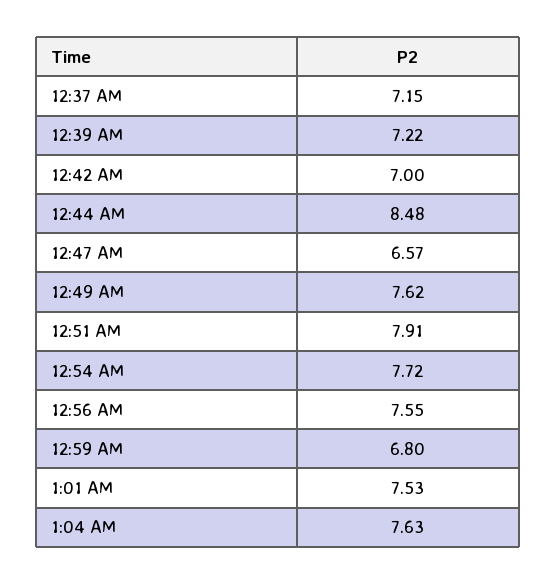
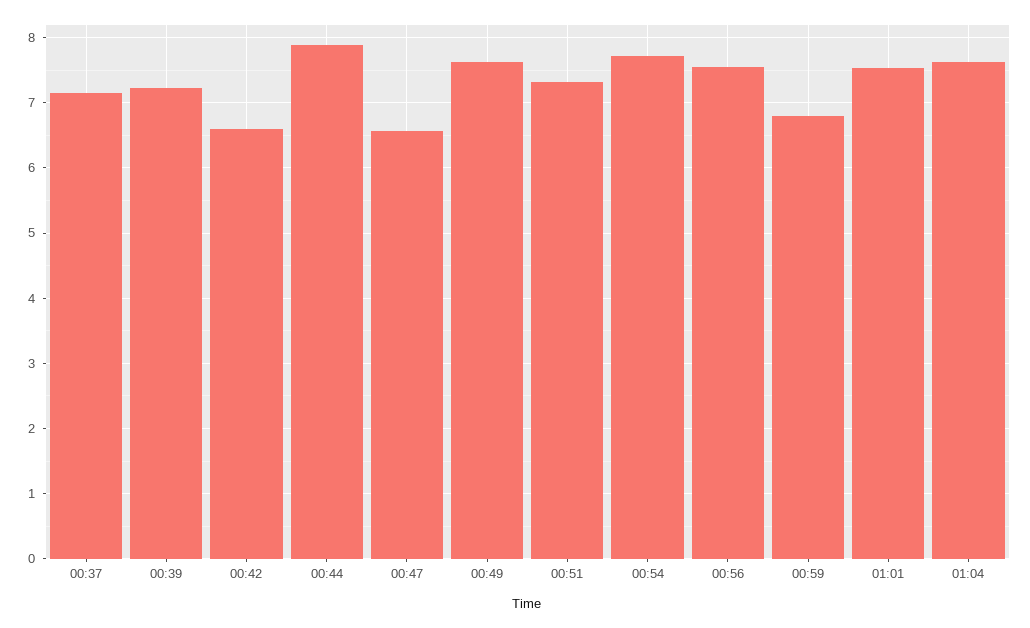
12:42 AM: 7 -> 6.6
12:44 AM: 8.48 -> 7.9
12:51 AM: 7.91 -> 7.3

